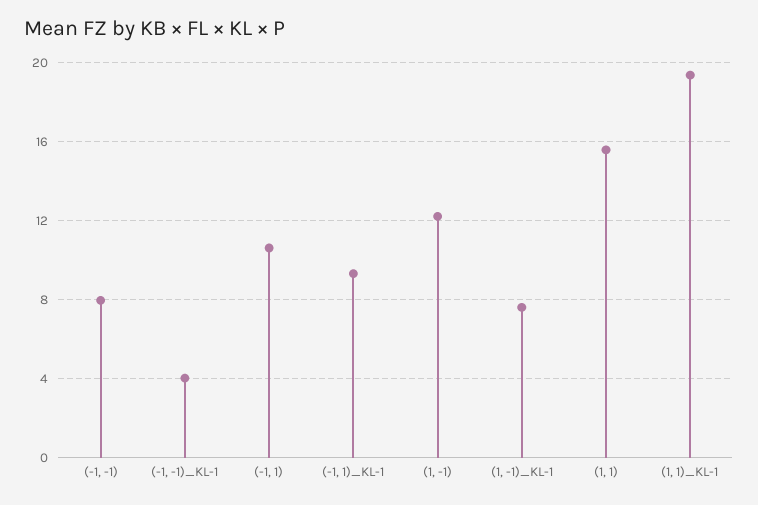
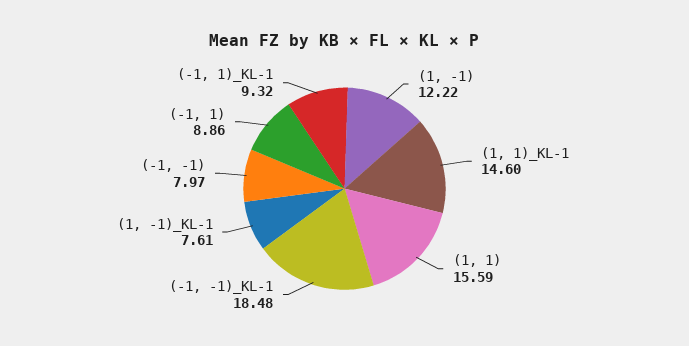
(-1, -1)_KL-1: 4 -> 18.48
(-1, 1): 10.5 -> 8.86
(1, 1)_KL-1: 19.5 -> 14.6

